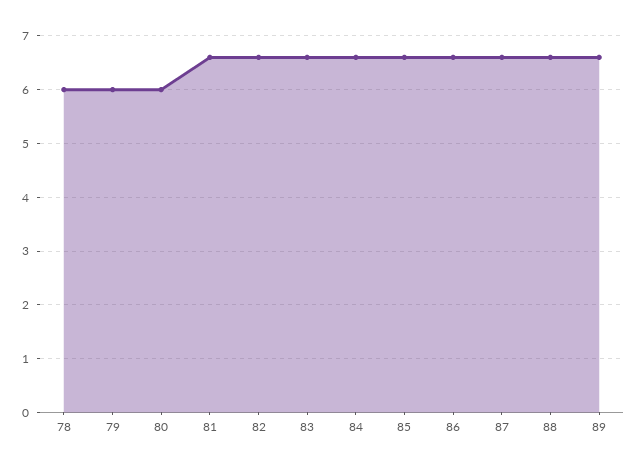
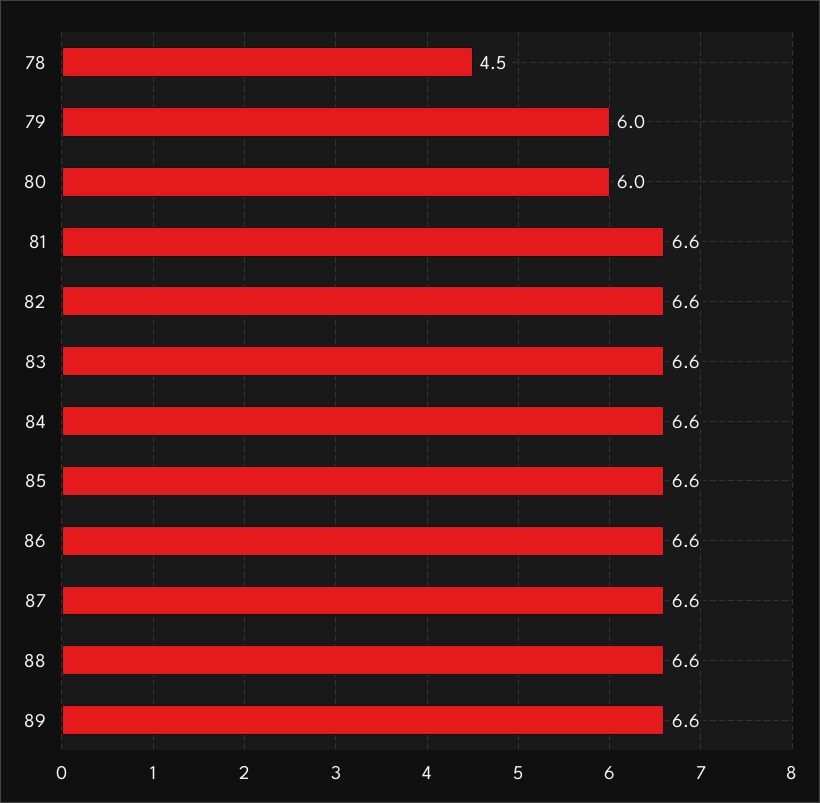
78: 6 -> 4.5

